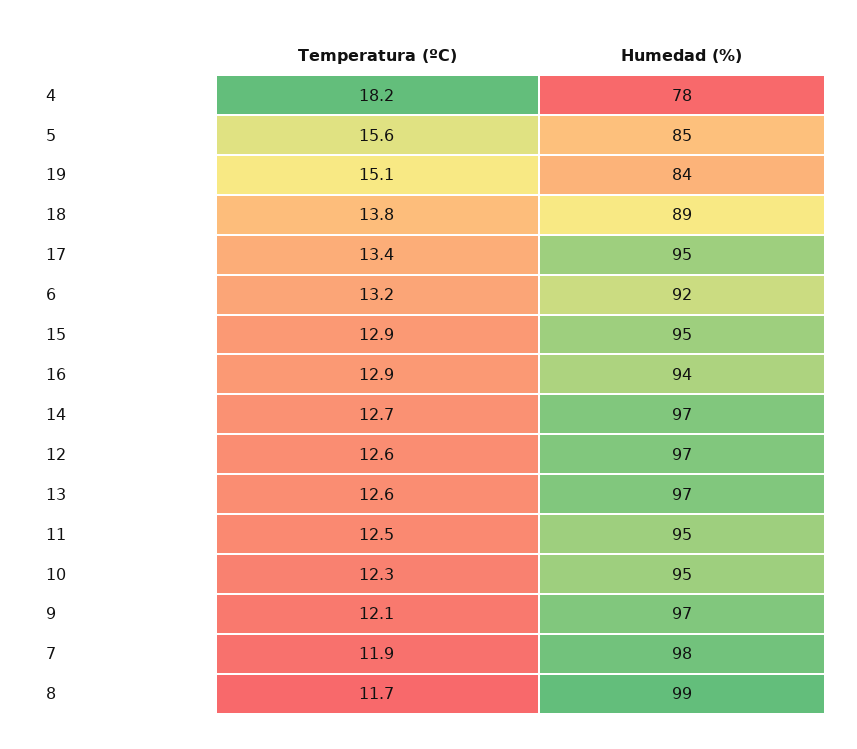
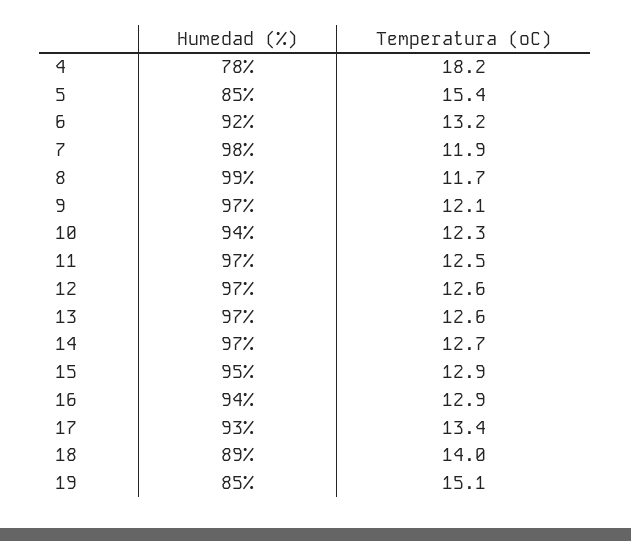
Temperatura (ºC), 5: 15.6 -> 15.4
Humedad (%), 19: 84 -> 85
Temperatura (ºC), 18: 13.8 -> 14
Humedad (%), 17: 95 -> 93
Humedad (%), 11: 95 -> 97
Humedad (%), 10: 95 -> 94

